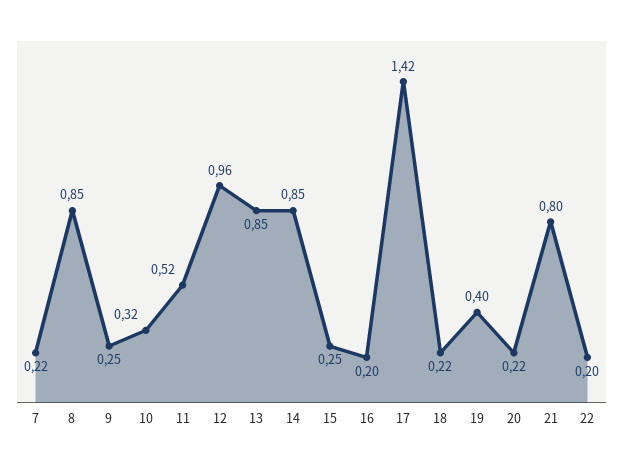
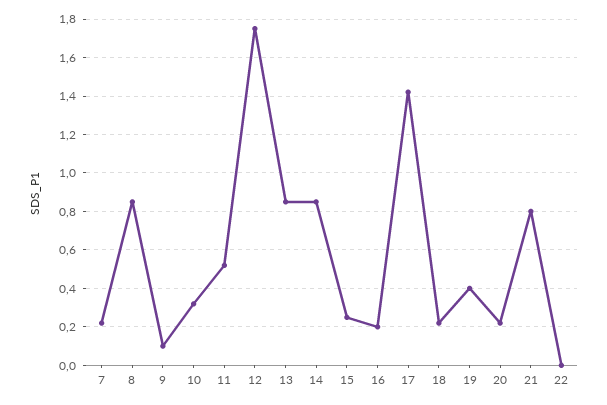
9: 0.25 -> 0.1
12: 0.96 -> 1.75
22: 0.2 -> 0

